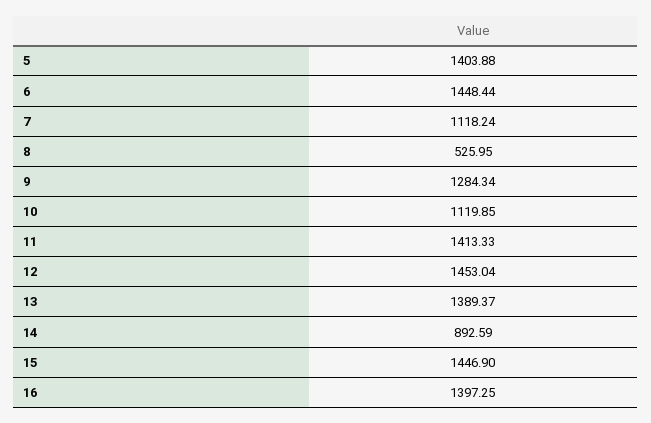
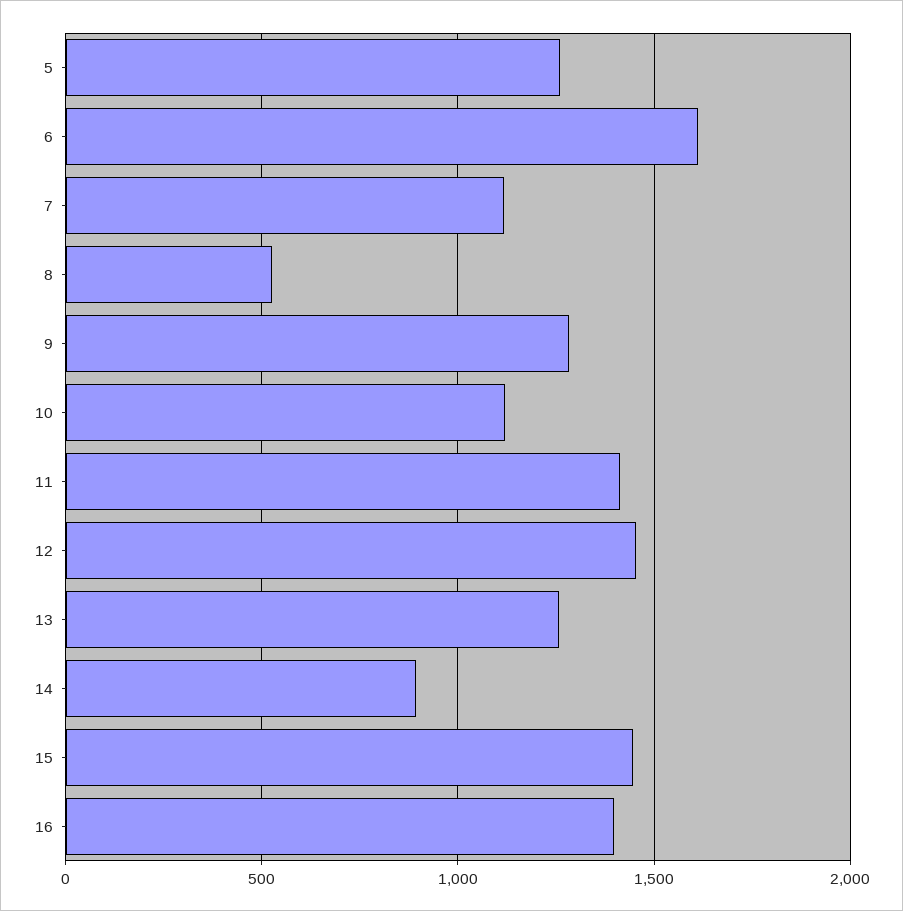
5: 1403.88 -> 1250
6: 1448.44 -> 1600
13: 1389.37 -> 1250

